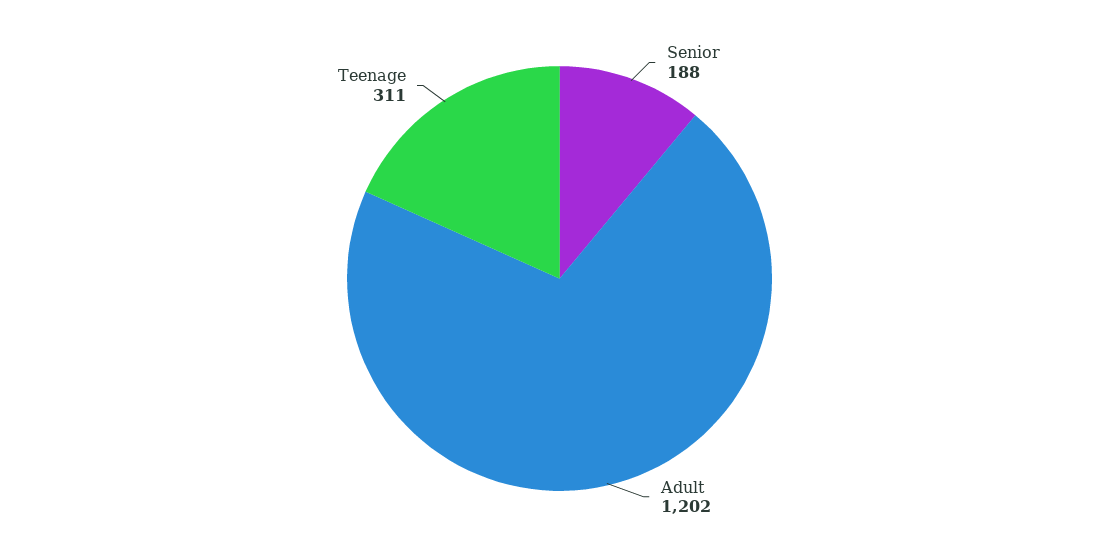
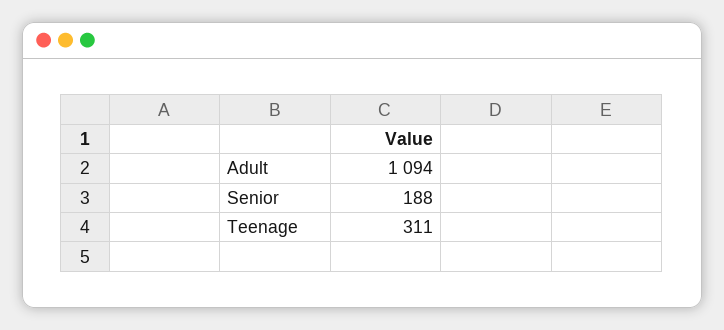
Adult: 1202 -> 1094

